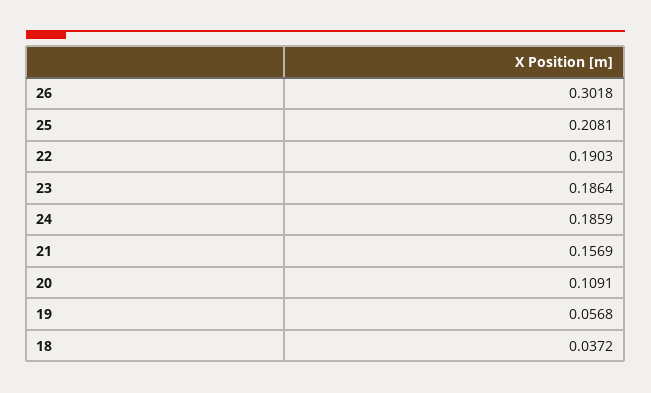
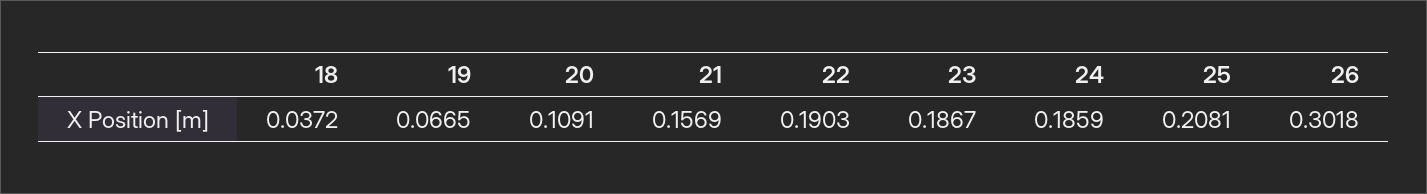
23: 0.1864 -> 0.1867
19: 0.0568 -> 0.0665

